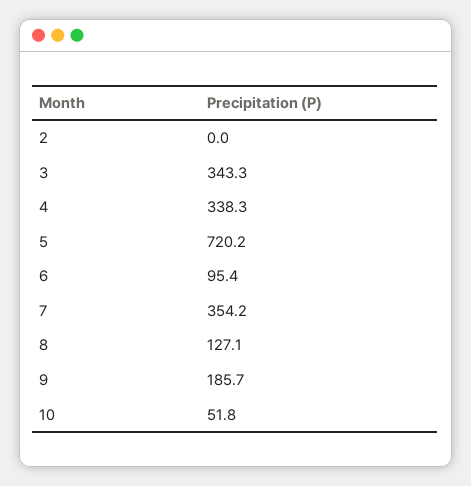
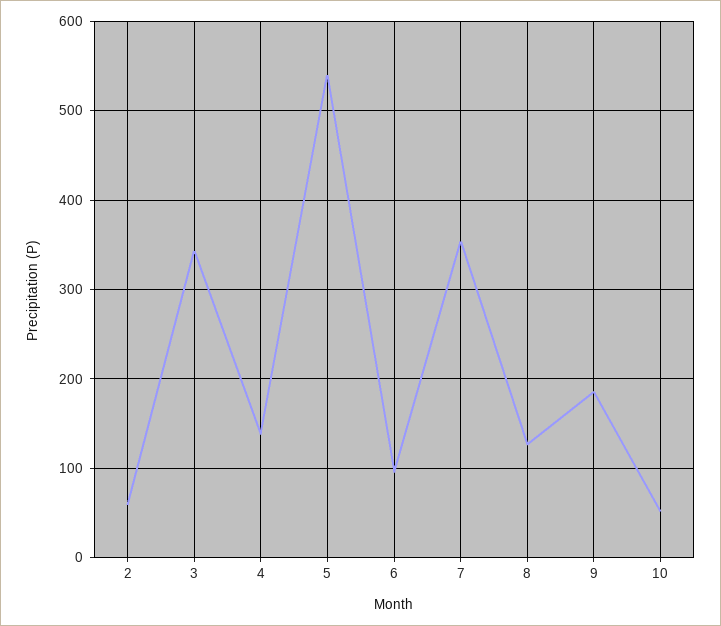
2: 0 -> 60
4: 338.3 -> 140
5: 720.2 -> 540

